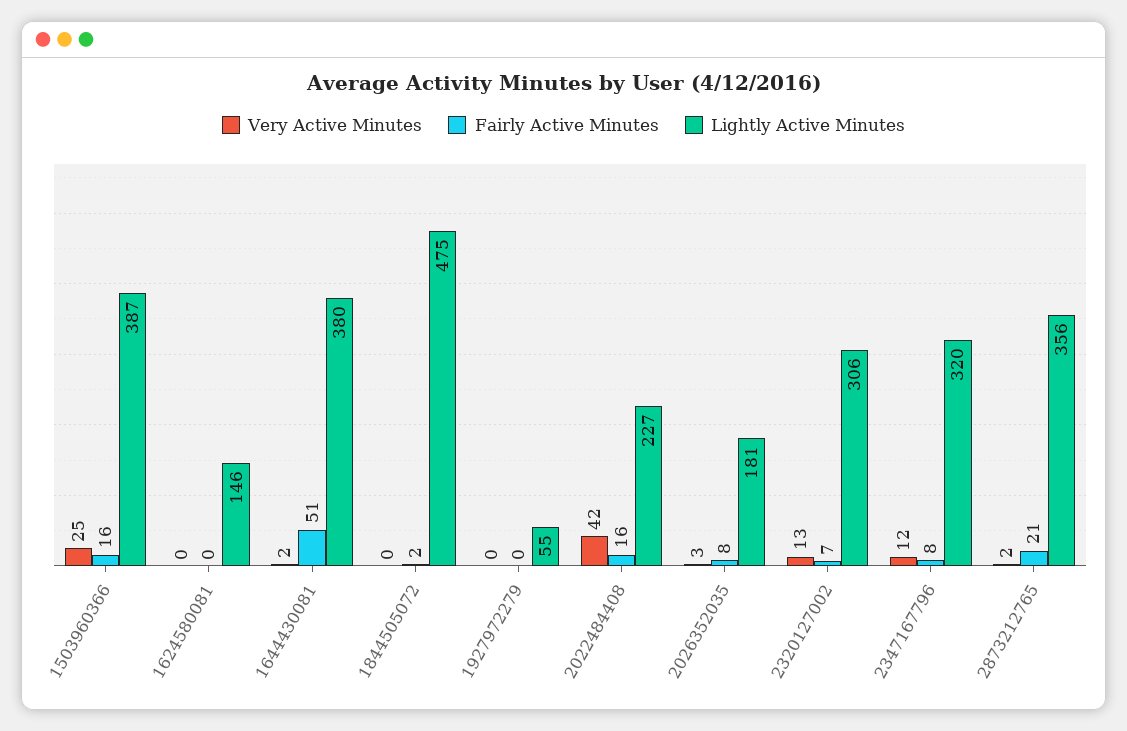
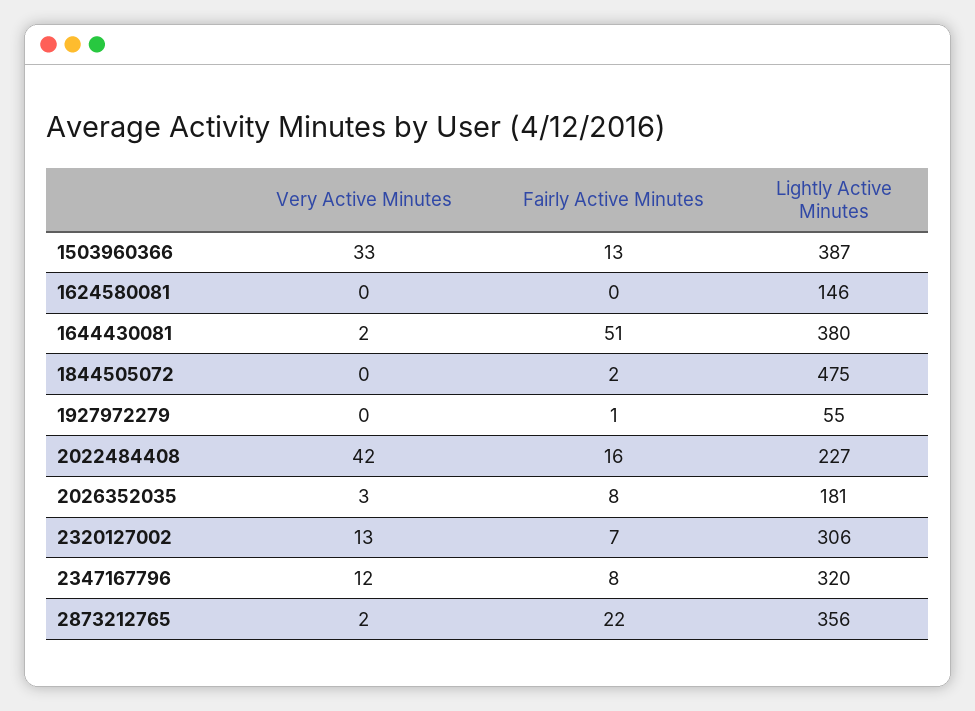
Very Active Minutes, 1503960366: 25 -> 33
Fairly Active Minutes, 1503960366: 16 -> 13
Fairly Active Minutes, 1927972279: 0 -> 1
Fairly Active Minutes, 2873212765: 21 -> 22

